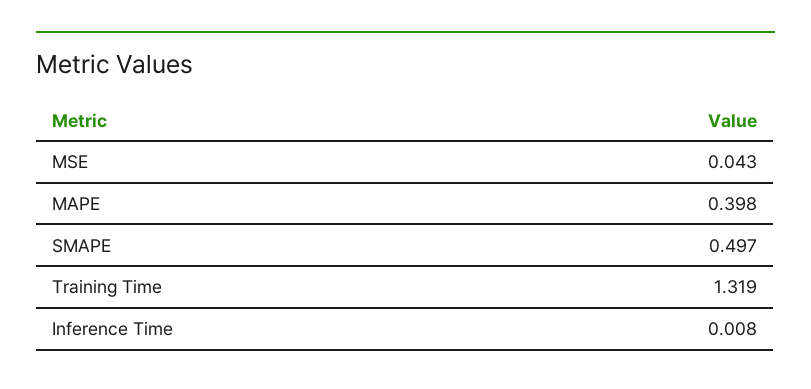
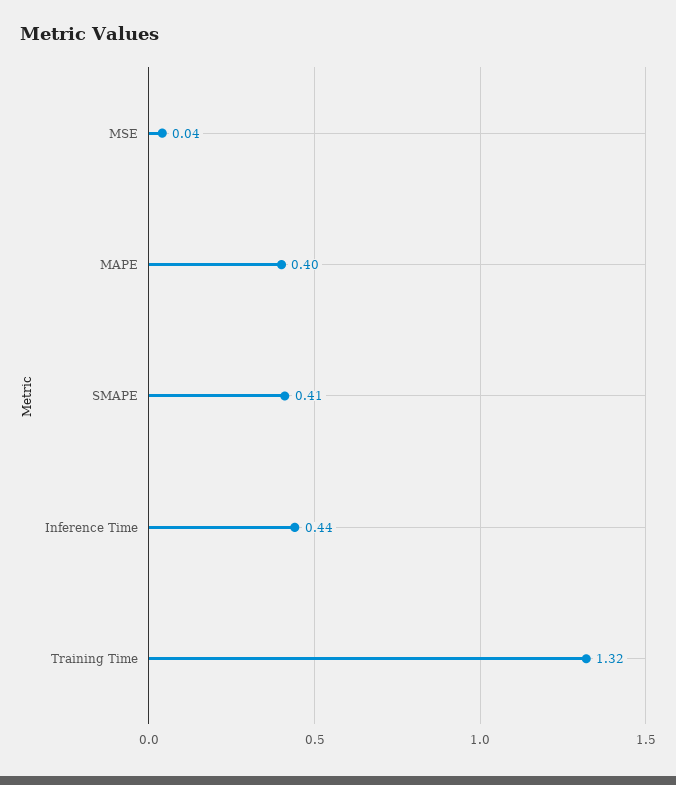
SMAPE: 0.497 -> 0.41
Inference Time: 0.008 -> 0.44

